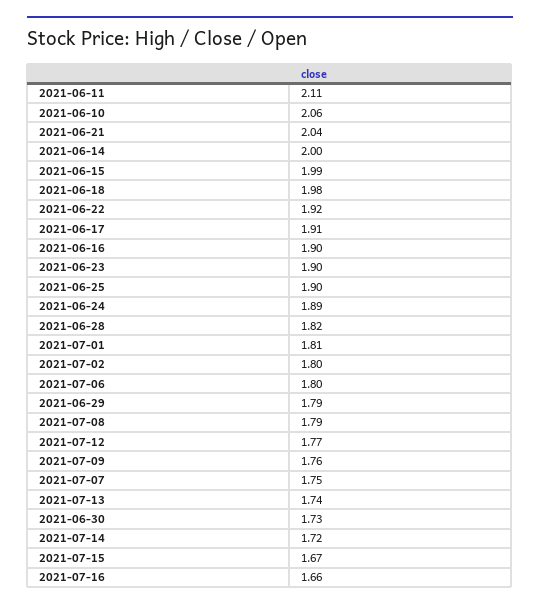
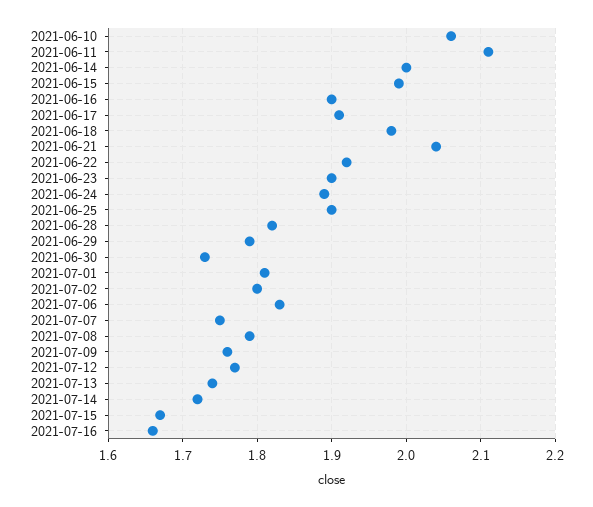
2021-07-06: 1.8 -> 1.83

